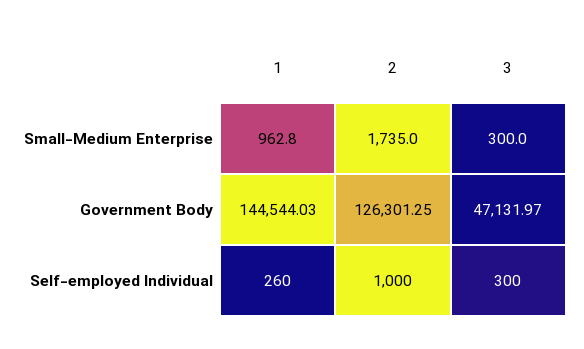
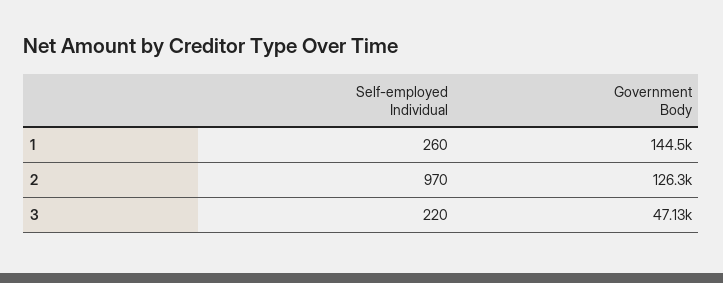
1, Small-Medium Enterprise: 962.8 -> none
2, Small-Medium Enterprise: 1735 -> none
3, Small-Medium Enterprise: 300 -> none
2, Self-employed Individual: 1000 -> 970
3, Self-employed Individual: 300 -> 220

